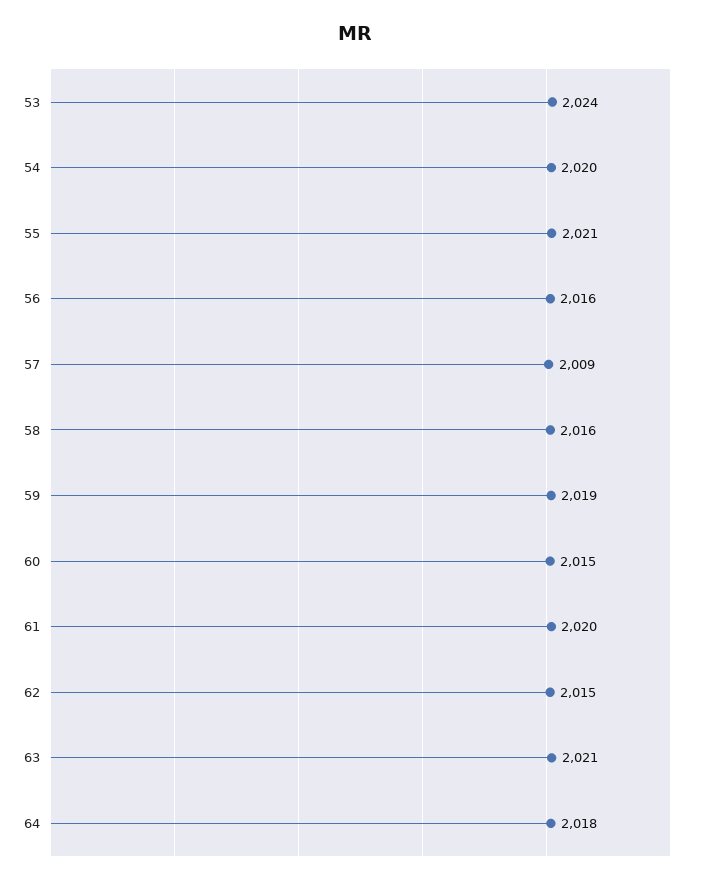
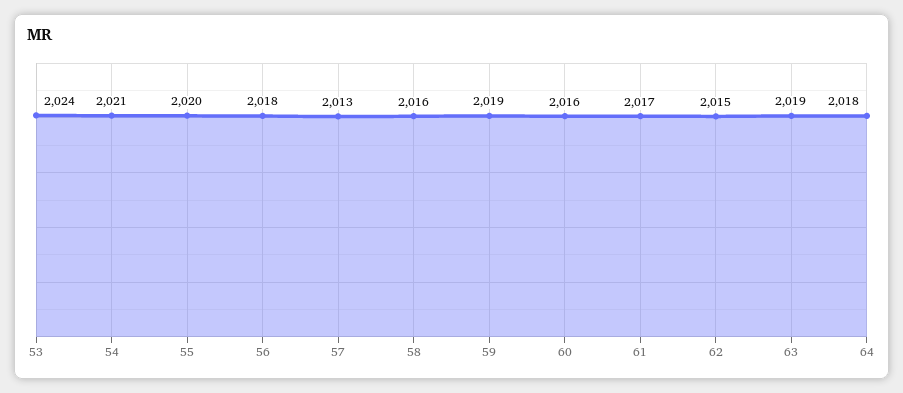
54: 2020 -> 2021
55: 2021 -> 2020
56: 2016 -> 2018
57: 2009 -> 2013
60: 2015 -> 2016
61: 2020 -> 2017
63: 2021 -> 2019

